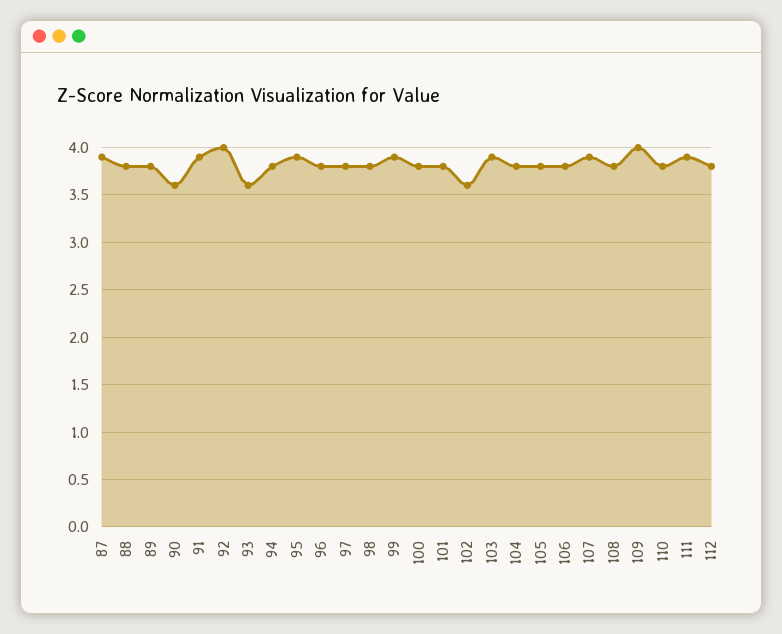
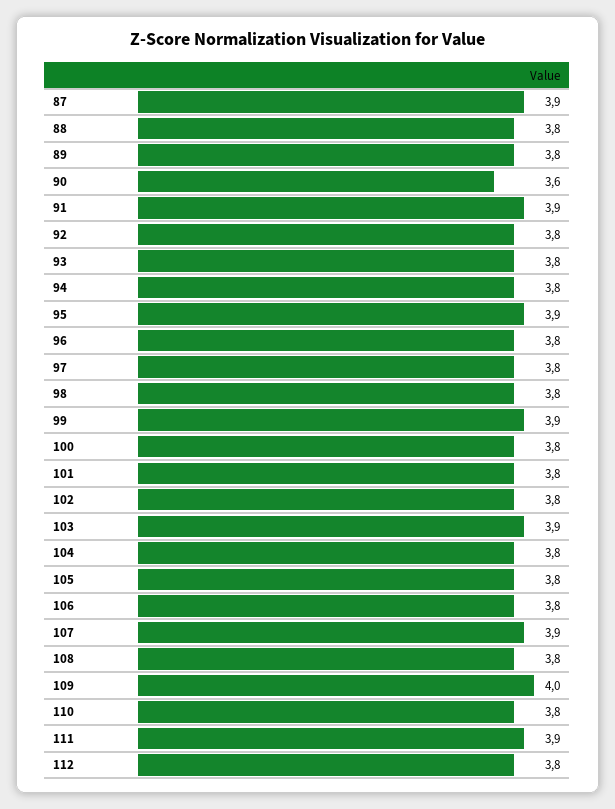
92: 4 -> 3.8
93: 3.6 -> 3.8
102: 3.6 -> 3.8

